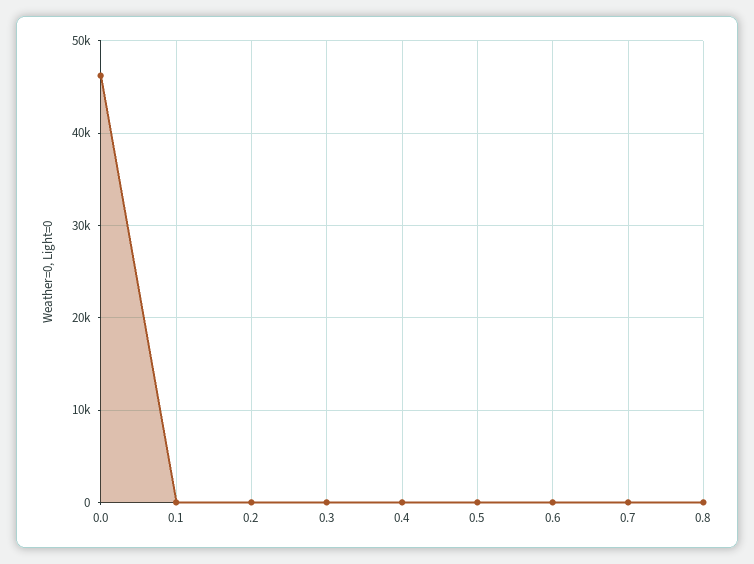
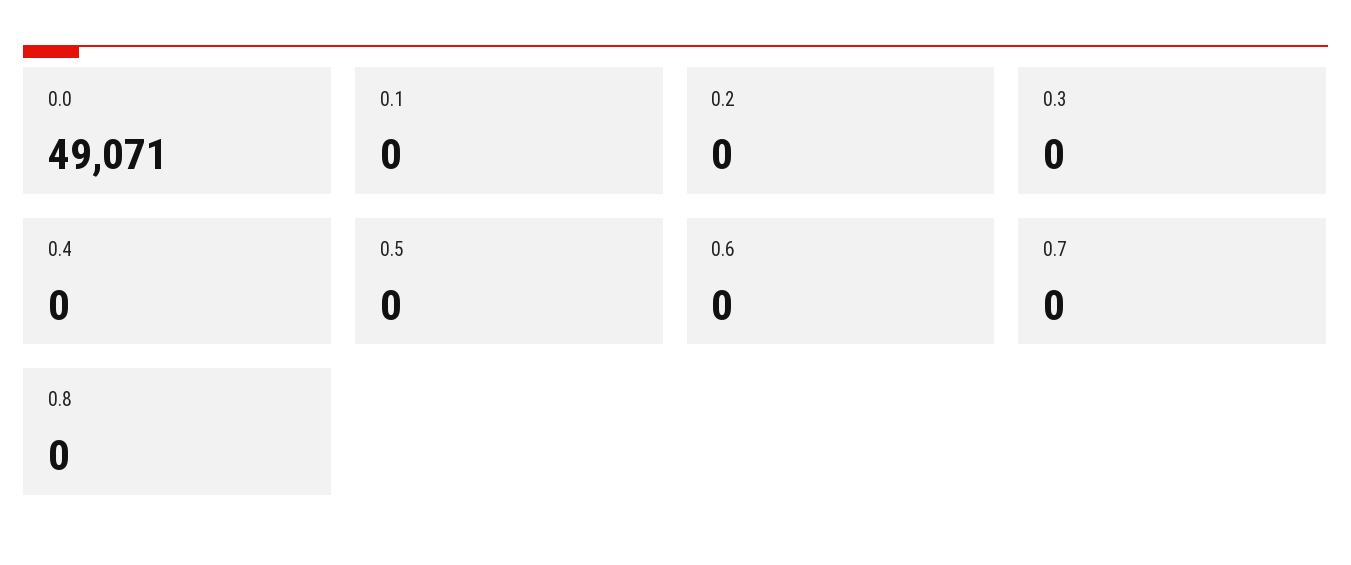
0.0: 46000 -> 49071

